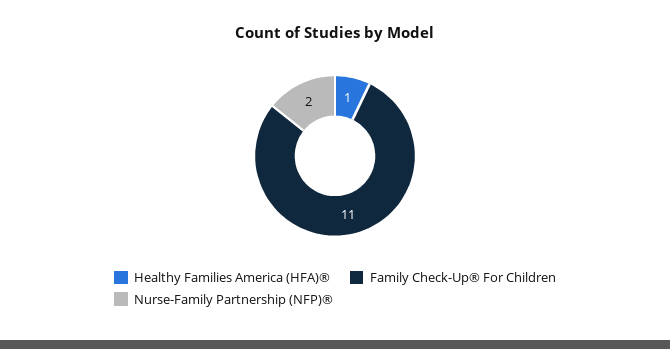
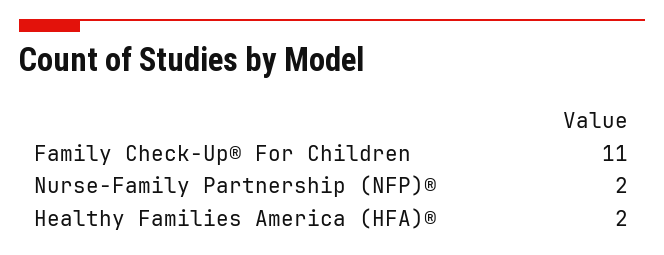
Healthy Families America (HFA)®: 1 -> 2

